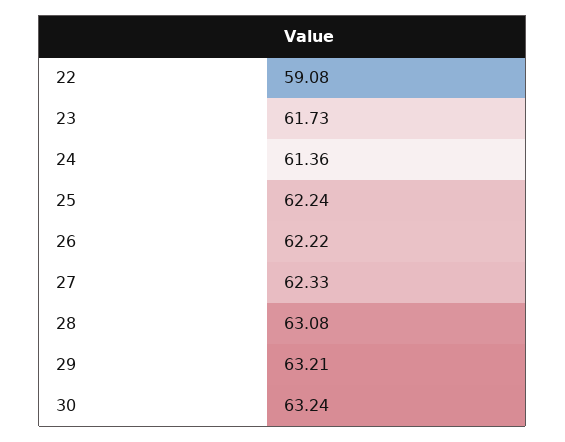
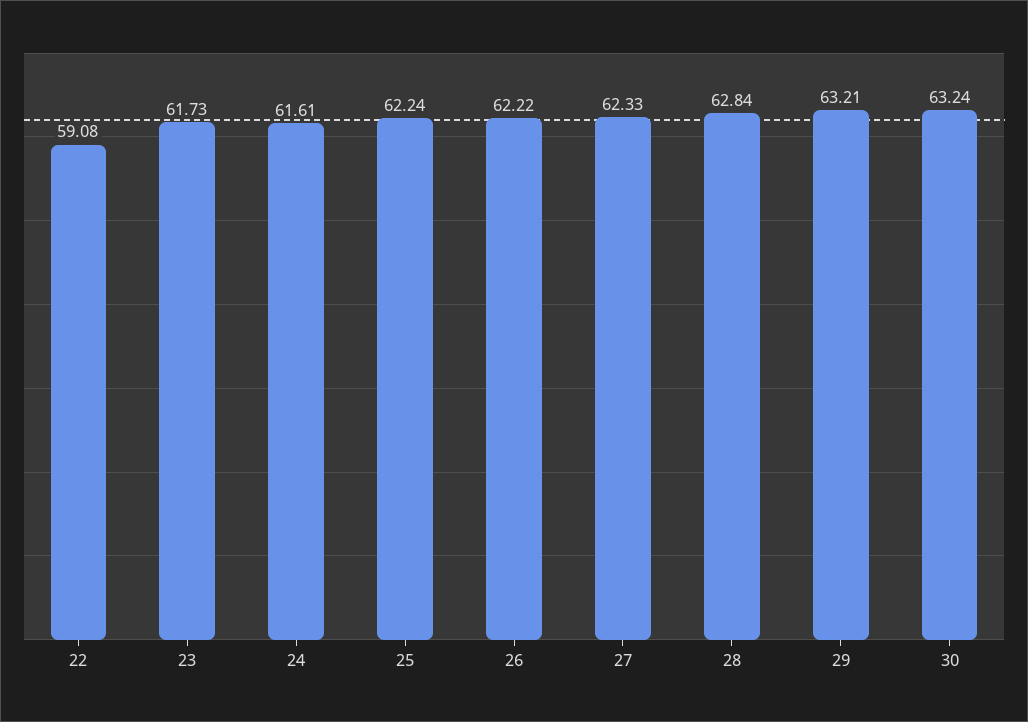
24: 61.36 -> 61.61
28: 63.08 -> 62.84

